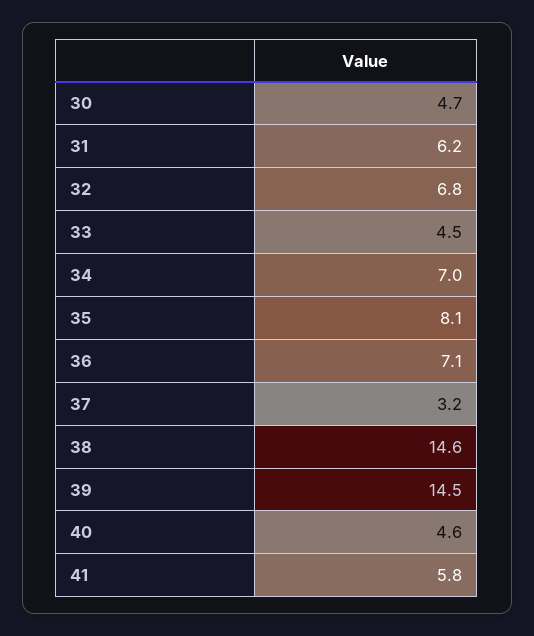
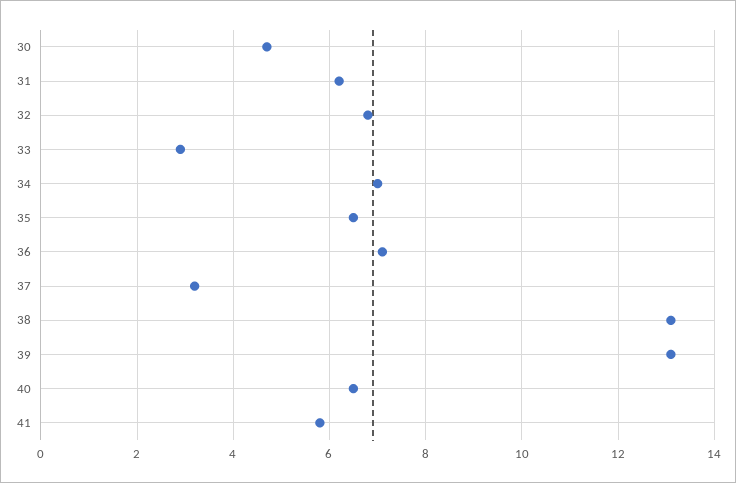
33: 4.5 -> 3
35: 8.1 -> 6.5
38: 14.6 -> 13
39: 14.5 -> 13
40: 4.6 -> 6.5

